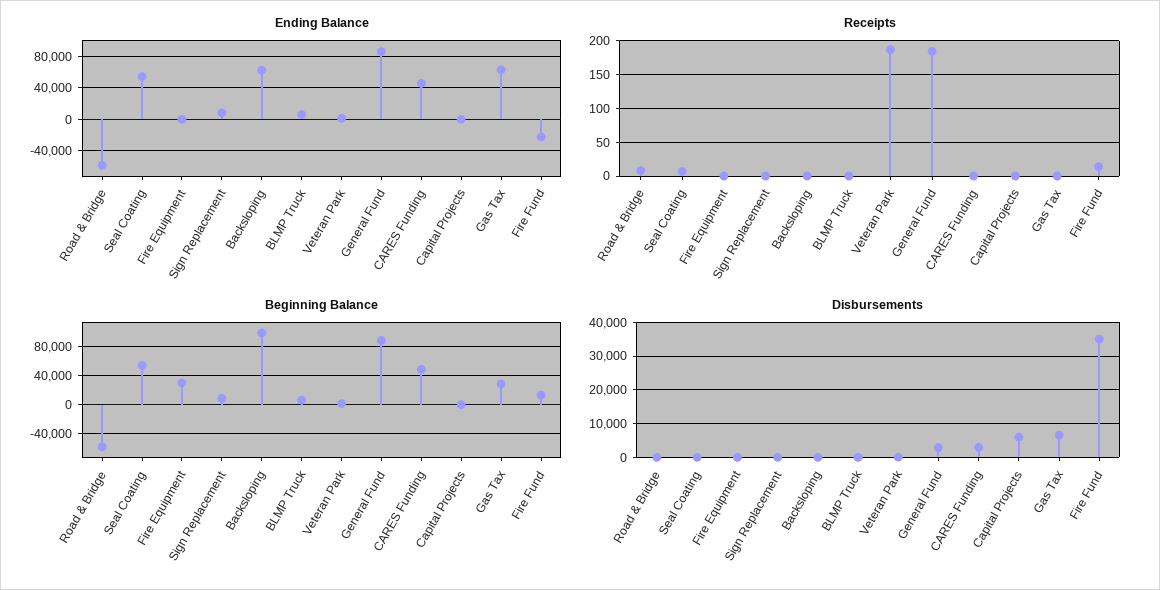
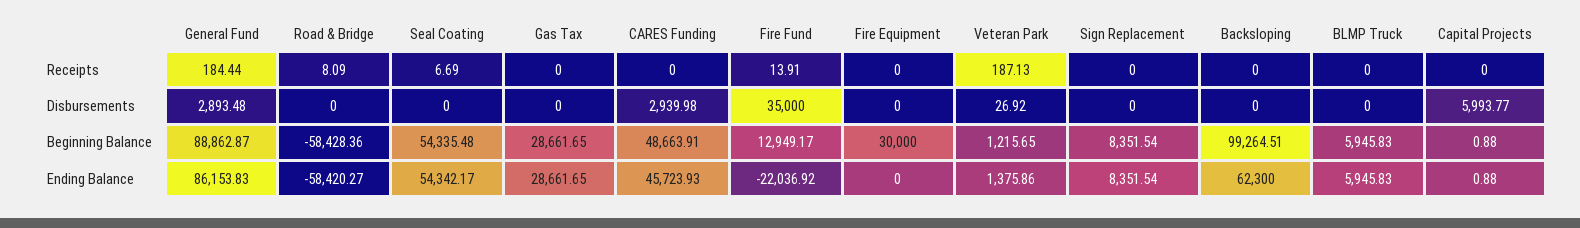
Ending Balance, Gas Tax: 60000 -> 28661.65
Disbursements, Gas Tax: 6000 -> 0

